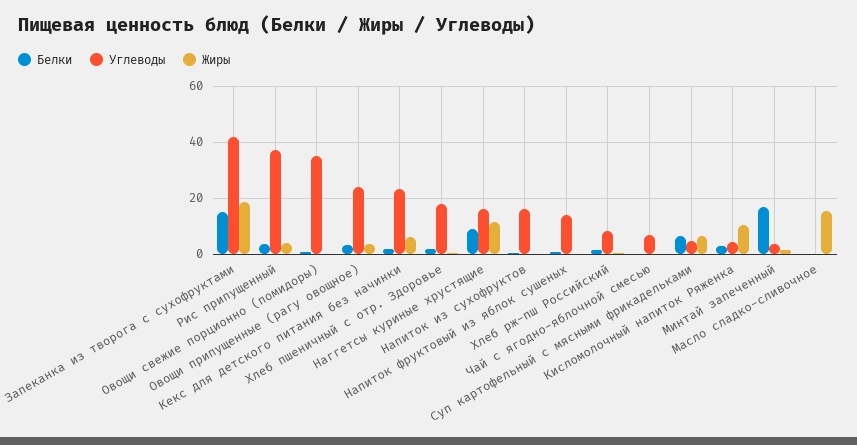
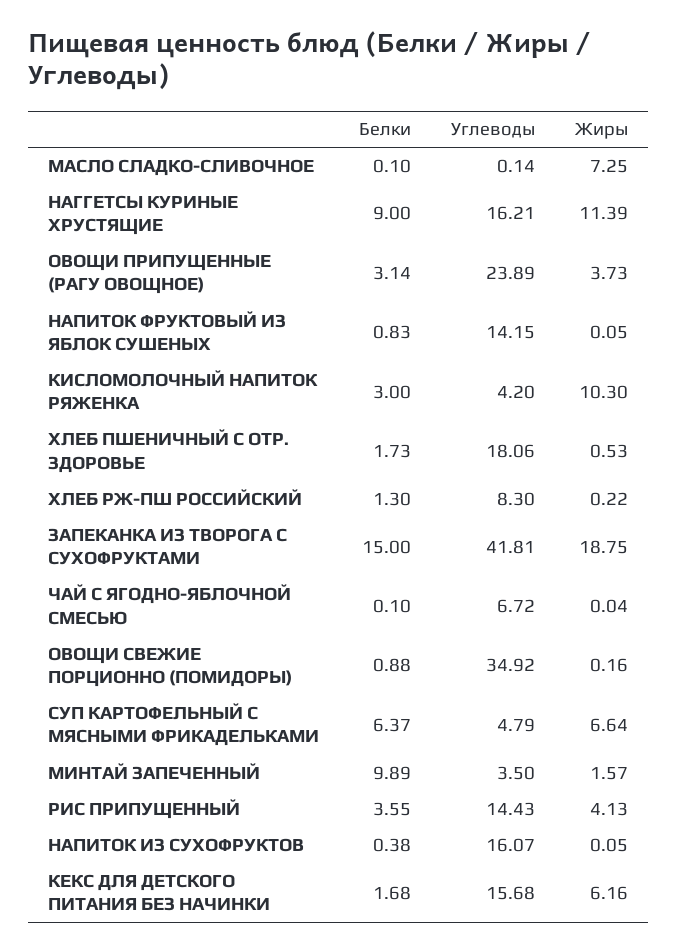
Углеводы, Рис припущенный: 37.5 -> 14.43
Углеводы, Кекс для детского питания без начинки: 22.5 -> 15.68
Белки, Минтай запеченный: 17.5 -> 9.89
Жиры, Масло сладко-сливочное: 15 -> 7.25

